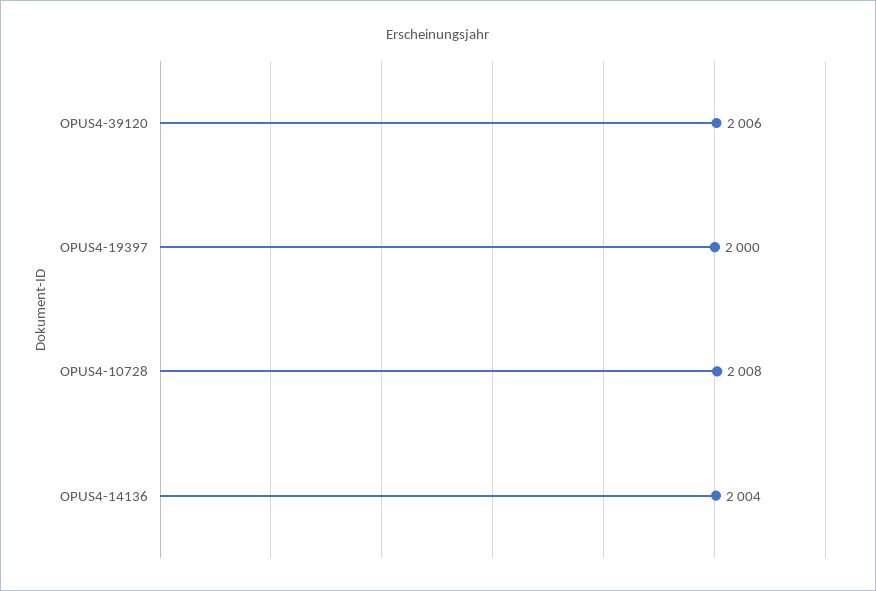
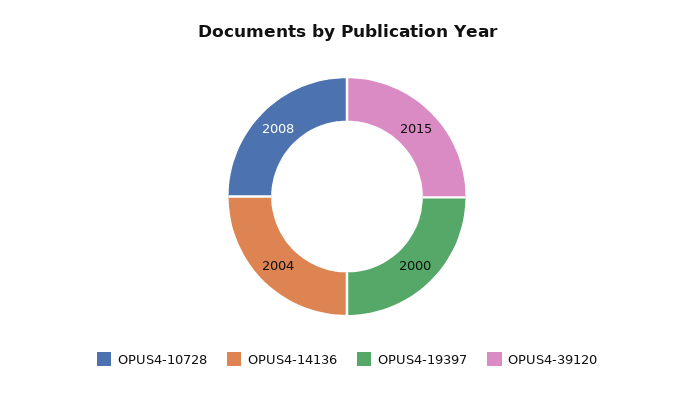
OPUS4-39120: 2006 -> 2015

